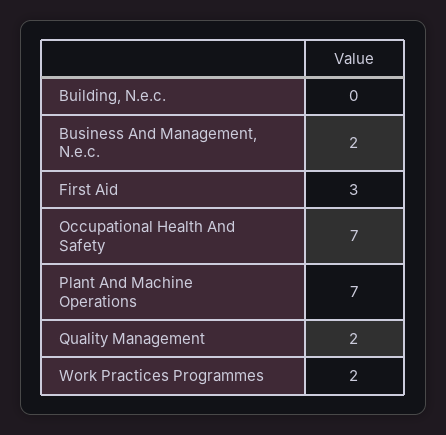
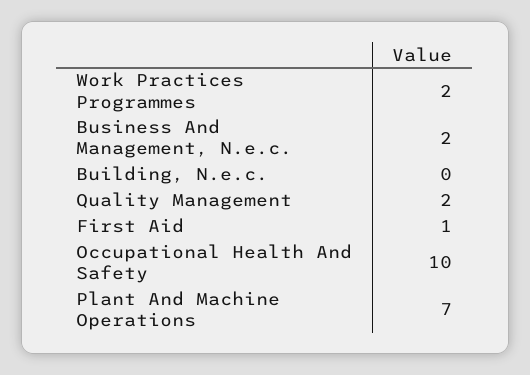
First Aid: 3 -> 1
Occupational Health And Safety: 7 -> 10

